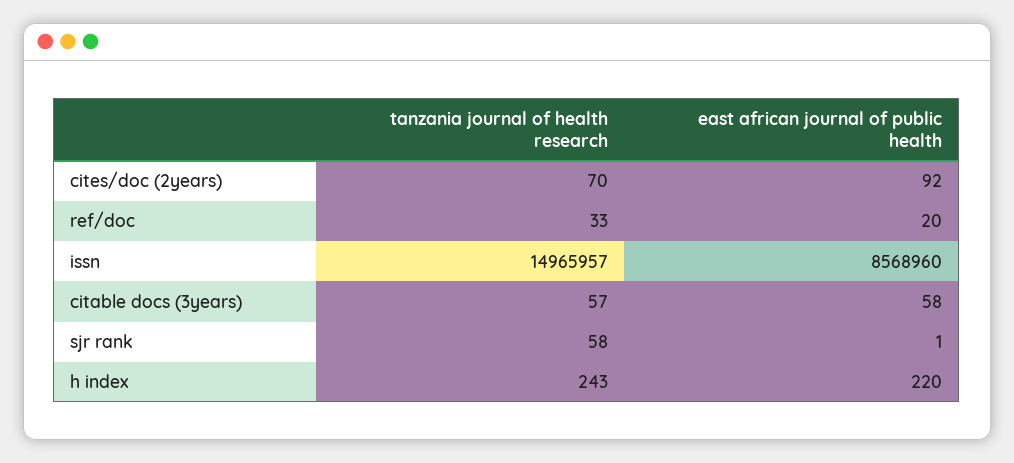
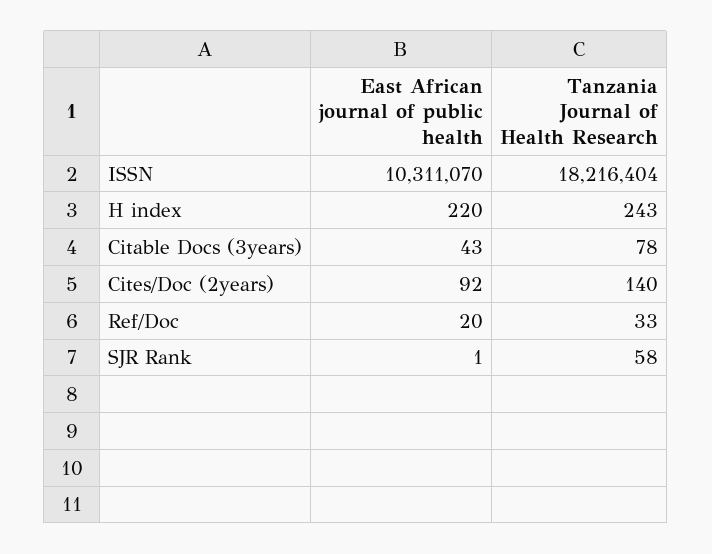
tanzania journal of health research, cites/doc (2years): 70 -> 140
tanzania journal of health research, issn: 14965957 -> 18216404
east african journal of public health, issn: 8568960 -> 10311070
tanzania journal of health research, citable docs (3years): 57 -> 78
east african journal of public health, citable docs (3years): 58 -> 43

